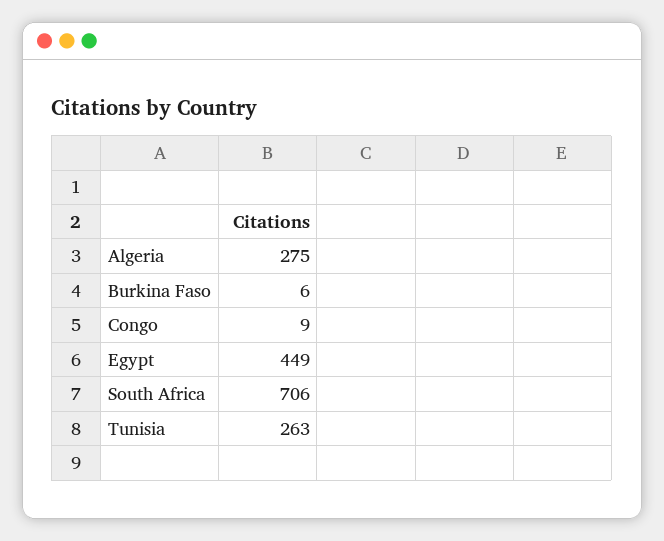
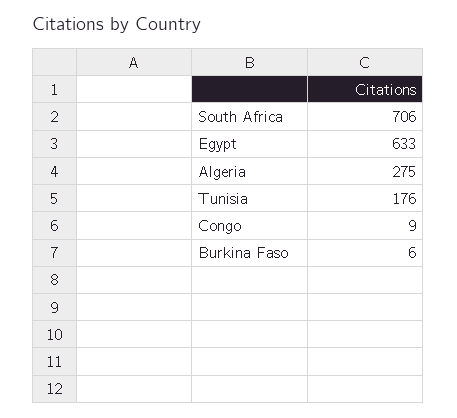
Egypt: 449 -> 633
Tunisia: 263 -> 176

